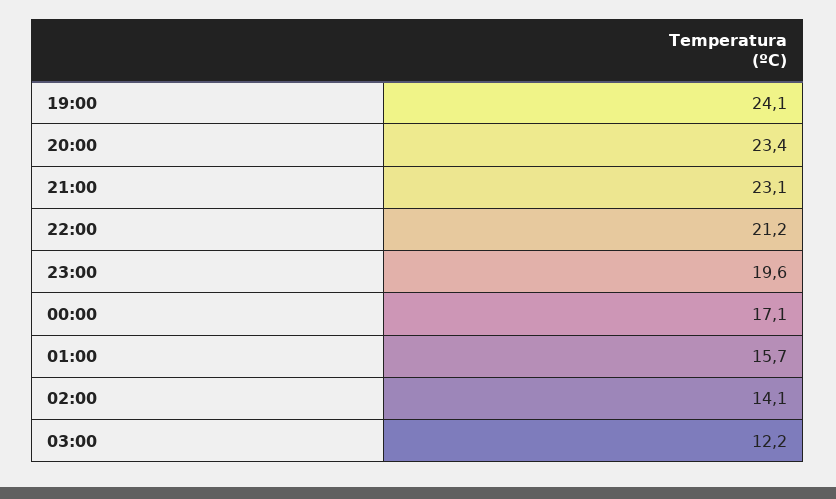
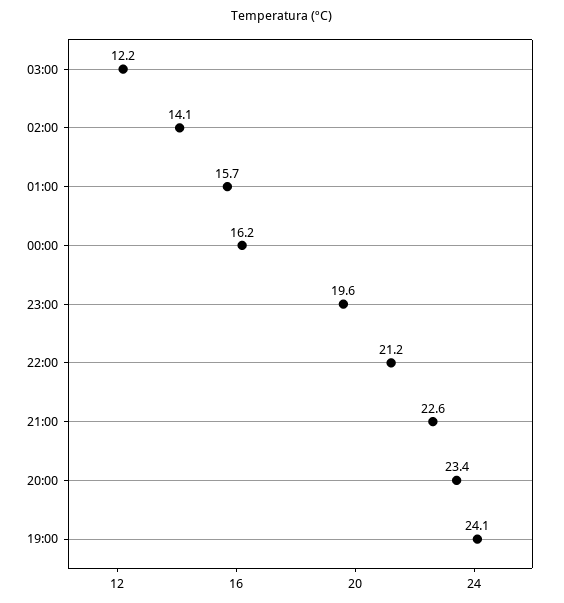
21:00: 23.1 -> 22.6
00:00: 17.1 -> 16.2

